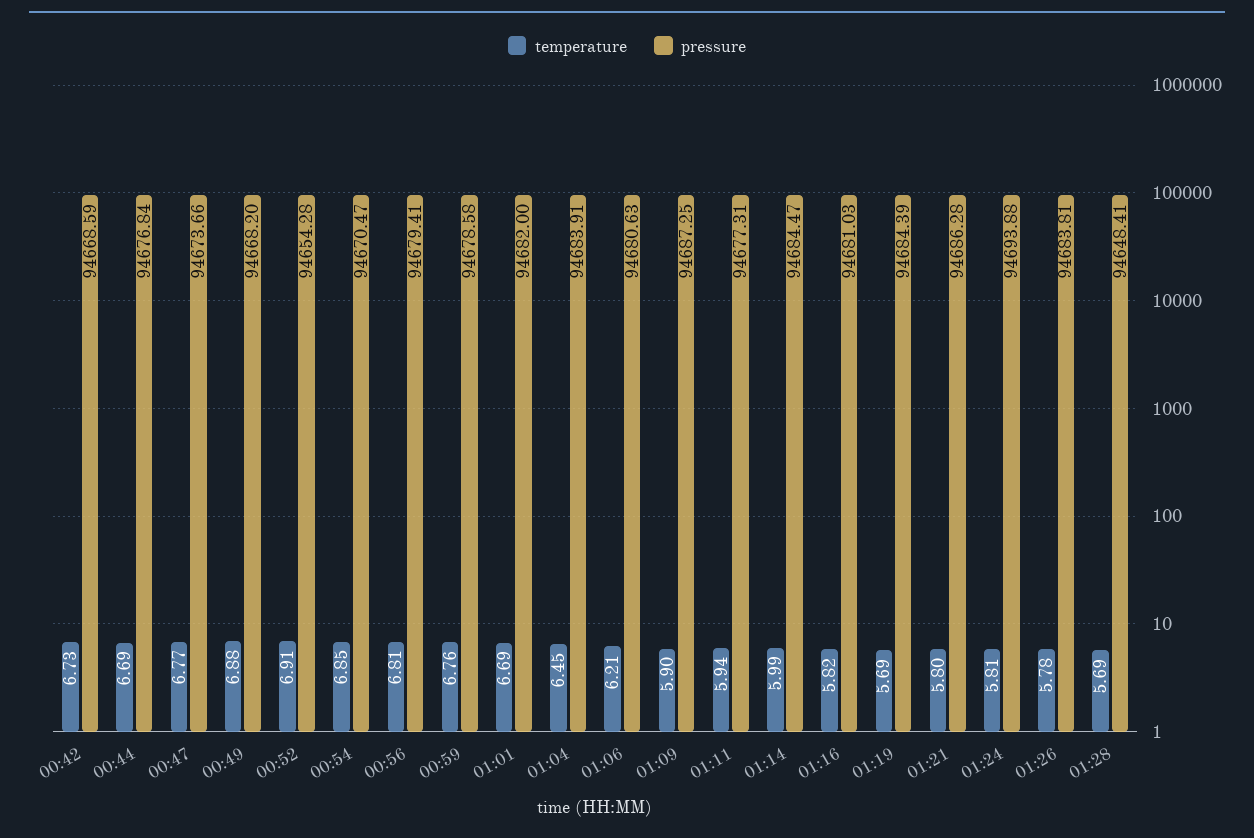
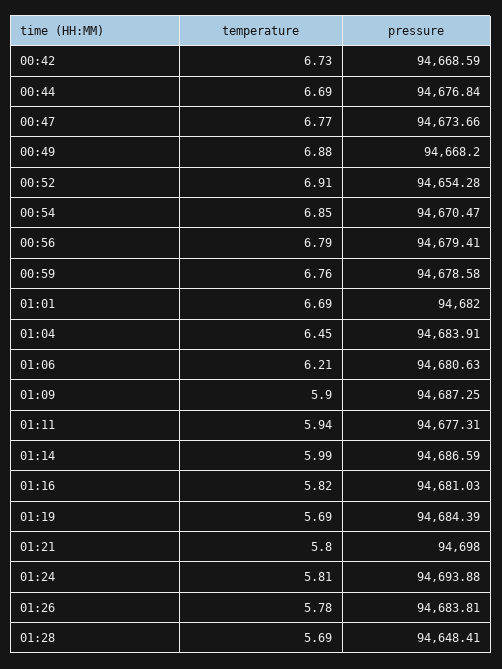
temperature, 00:56: 6.81 -> 6.79
pressure, 01:14: 94684.47 -> 94686.59
pressure, 01:21: 94686.28 -> 94698

